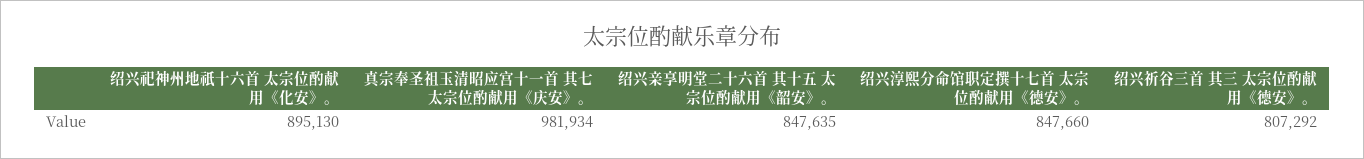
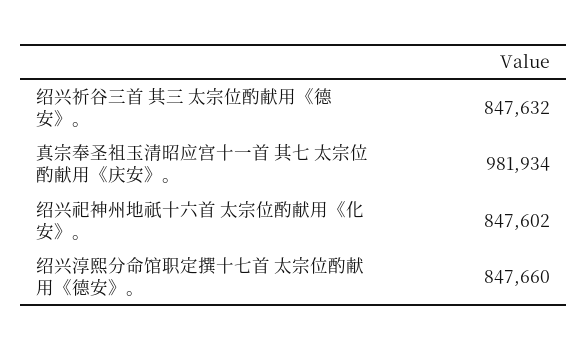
绍兴祀神州地祇十六首 太宗位酌献用《化安》。: 895130 -> 847602
绍兴亲享明堂二十六首 其十五 太宗位酌献用《韶安》。: 847635 -> none
绍兴祈谷三首 其三 太宗位酌献用《德安》。: 807292 -> 847632

